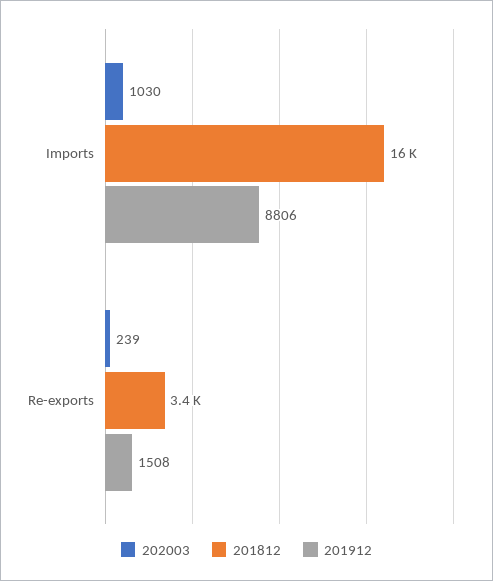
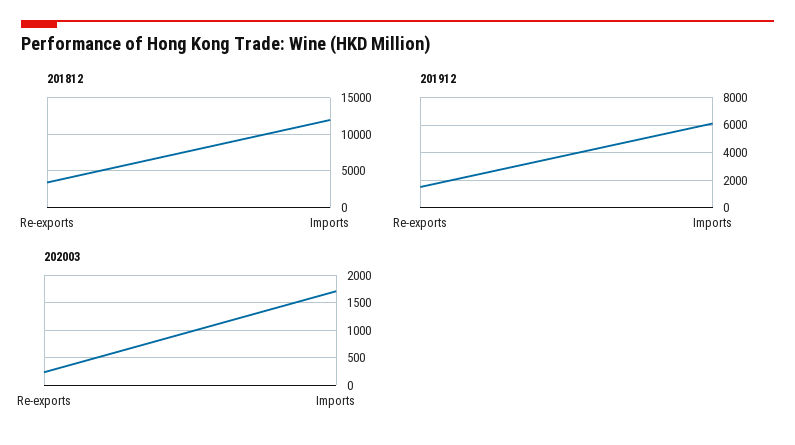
202003, Imports: 1030 -> 1750
201812, Imports: 16000 -> 12000
201912, Imports: 8806 -> 6000

